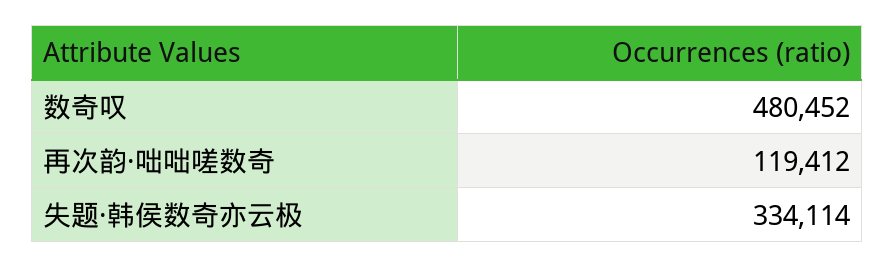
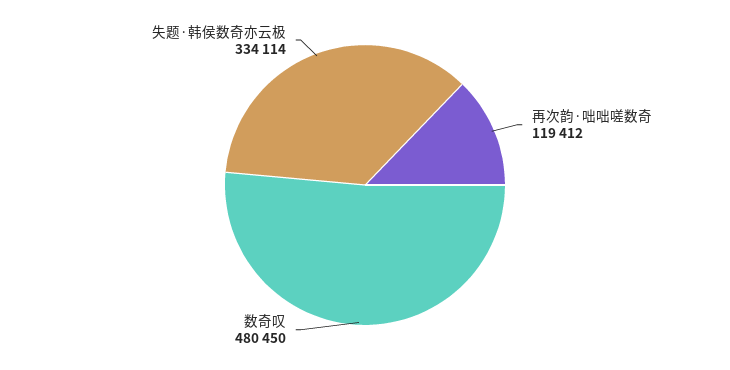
数奇叹: 480452 -> 480450

